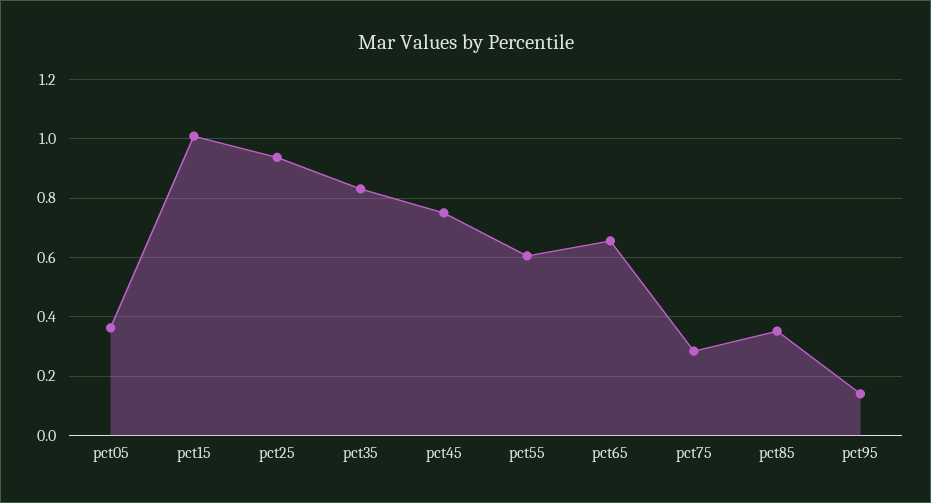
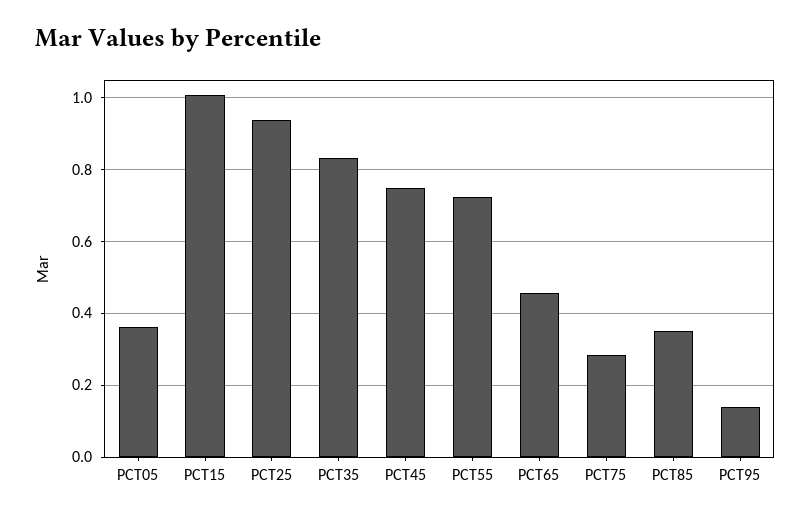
pct55: 0.6 -> 0.72
pct65: 0.65 -> 0.46

